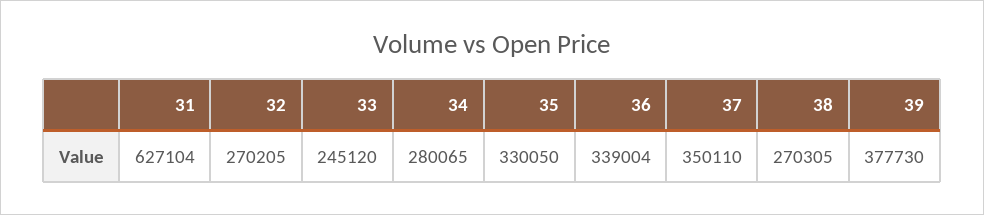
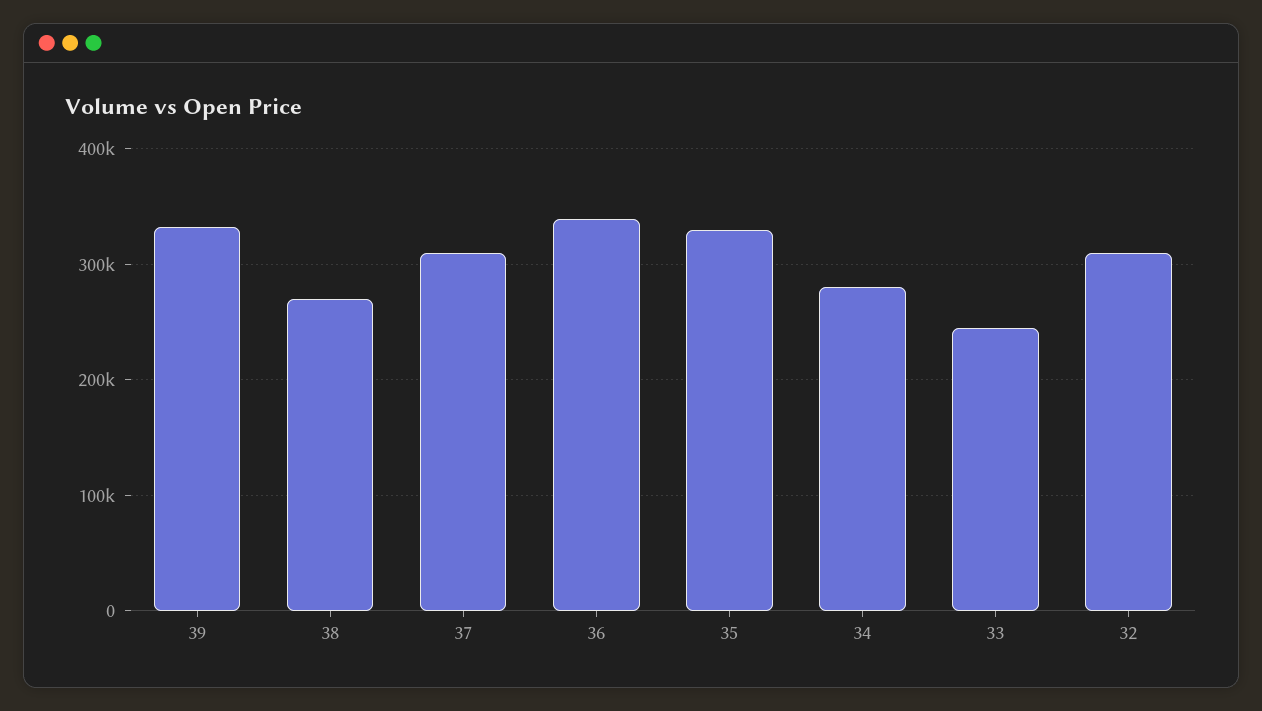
31: 627104 -> none
32: 270205 -> 310000
37: 350110 -> 310000
39: 377730 -> 330000

